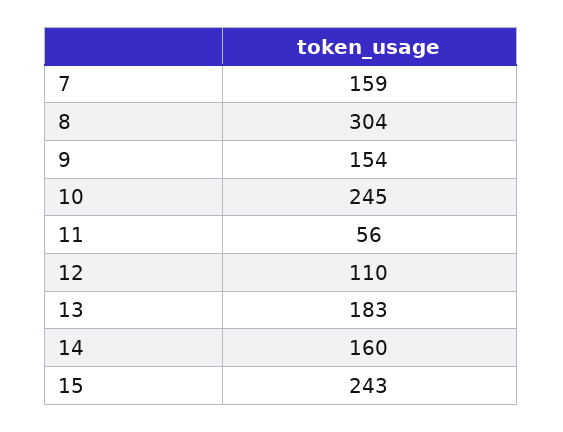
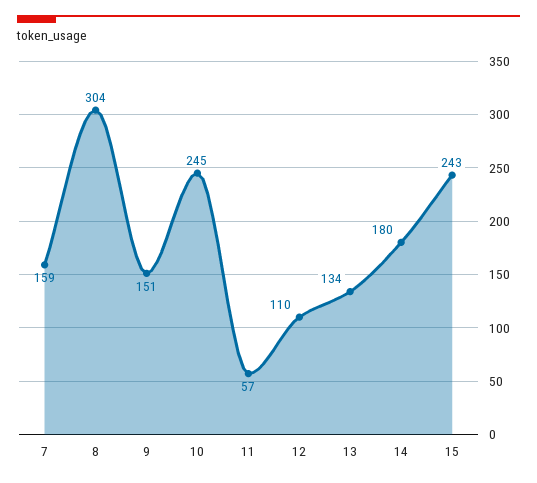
9: 154 -> 151
11: 56 -> 57
13: 183 -> 134
14: 160 -> 180

